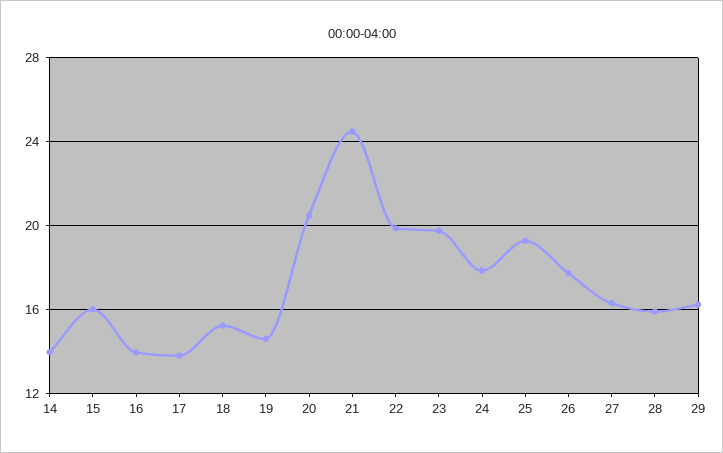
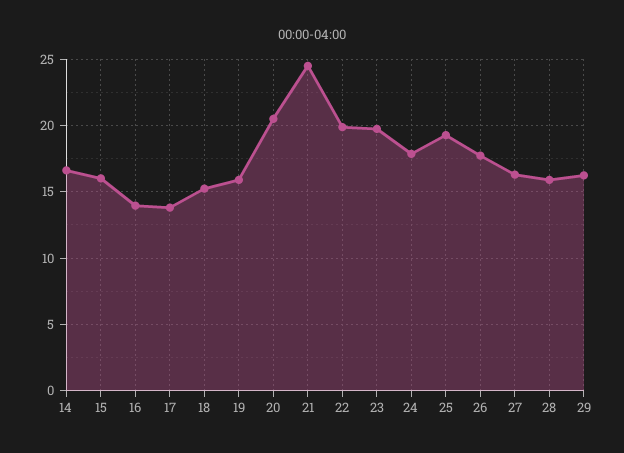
14: 14 -> 16.5
19: 14.5 -> 16

